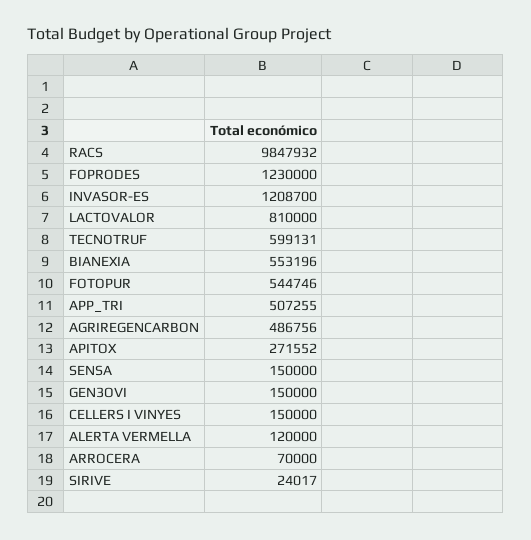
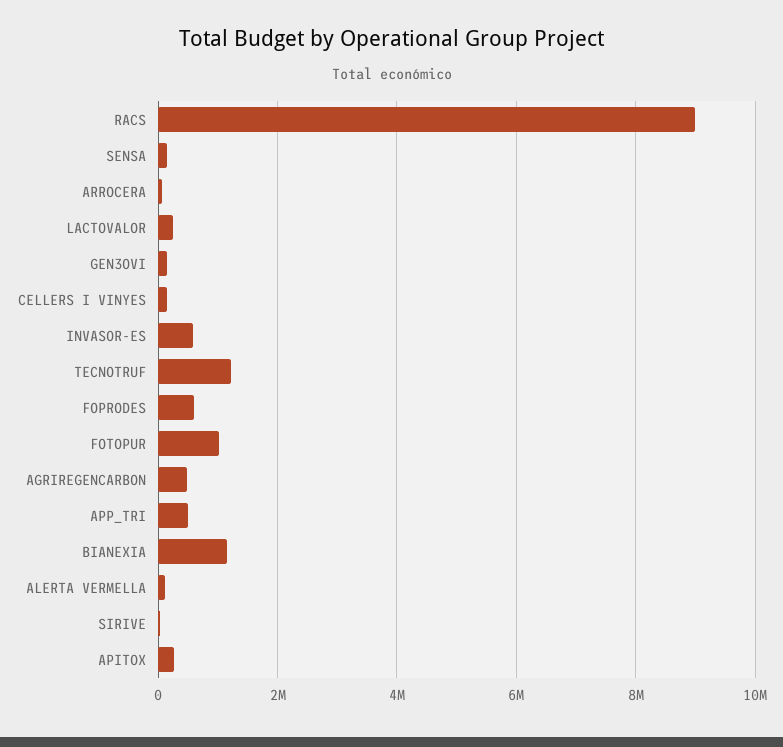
RACS: 9847932 -> 9000000
FOPRODES: 1230000 -> 600000
INVASOR-ES: 1208700 -> 600000
LACTOVALOR: 810000 -> 200000
TECNOTRUF: 599131 -> 1200000
BIANEXIA: 553196 -> 1200000
FOTOPUR: 544746 -> 1000000

